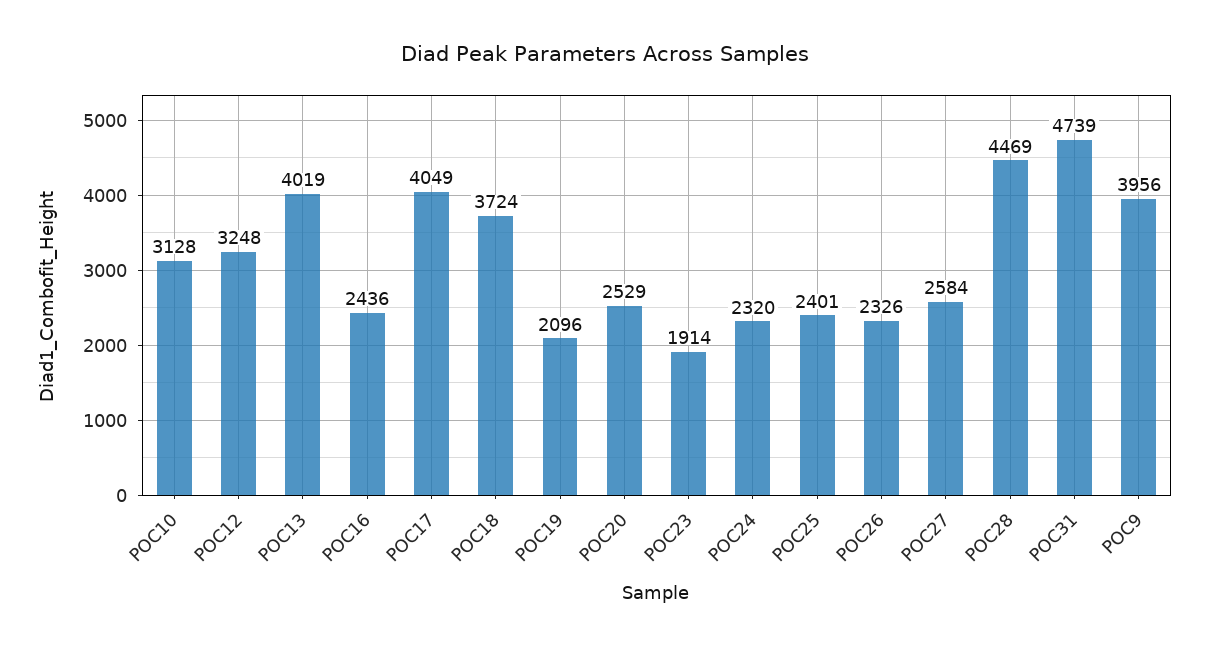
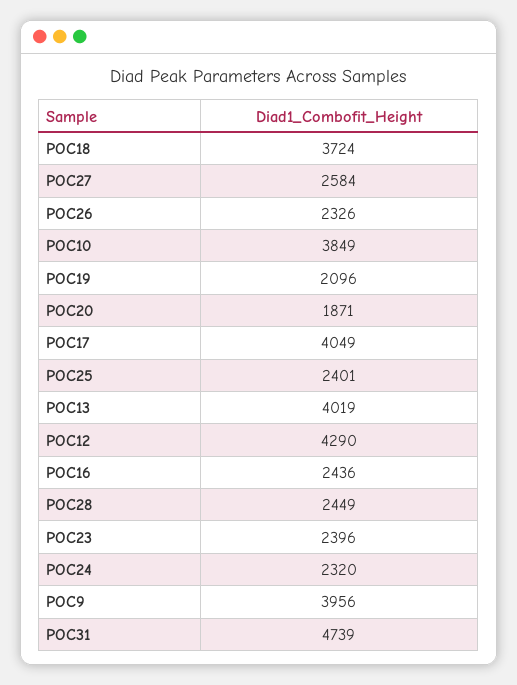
POC10: 3128 -> 3849
POC12: 3248 -> 4290
POC20: 2529 -> 1871
POC23: 1914 -> 2396
POC28: 4469 -> 2449

